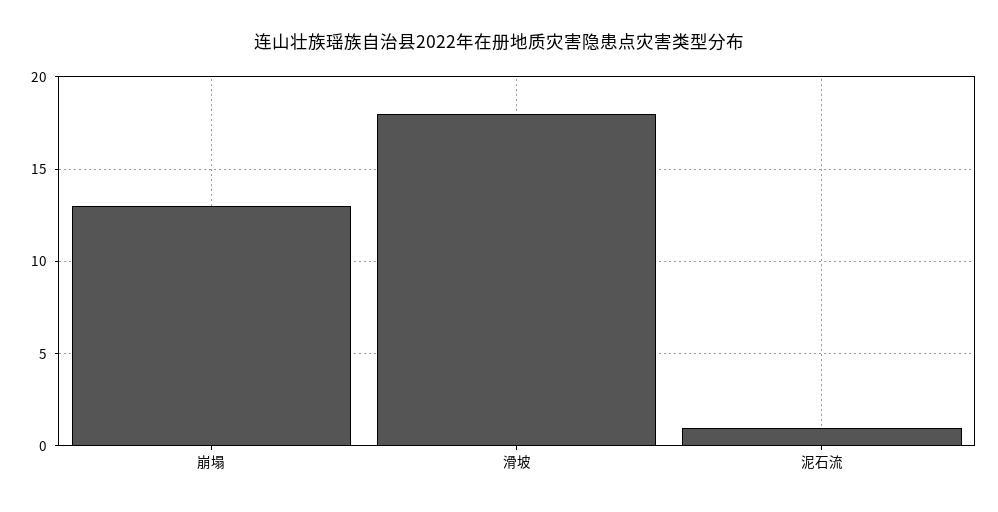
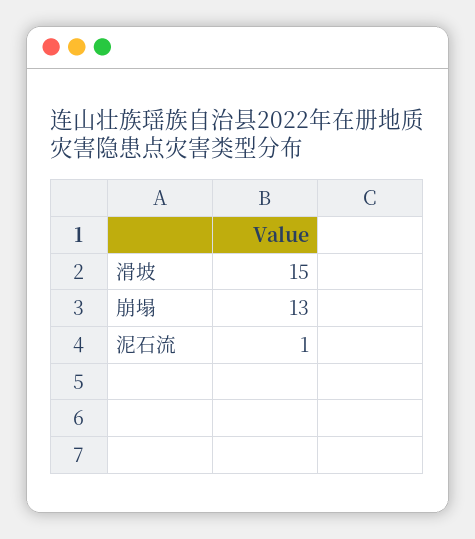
滑坡: 18 -> 15

